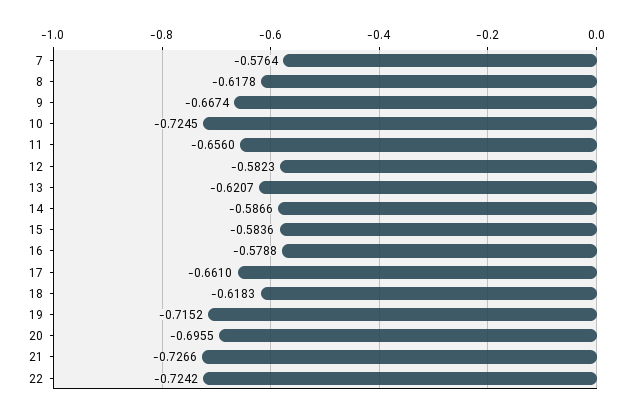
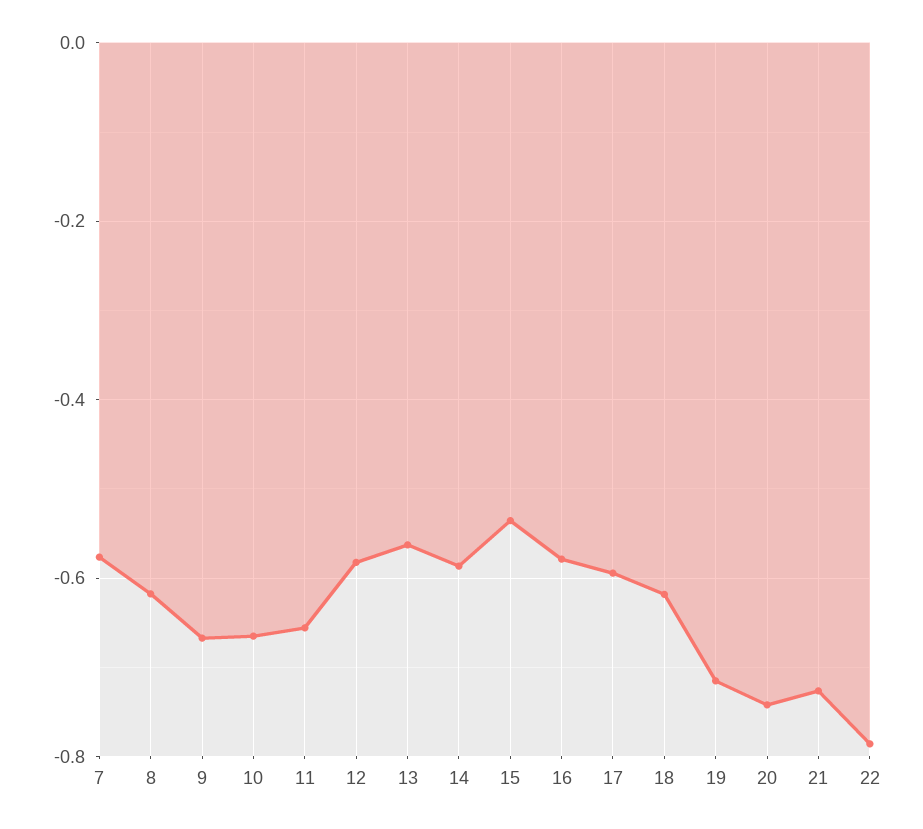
10: -0.7245 -> -0.66
13: -0.6207 -> -0.56
15: -0.5836 -> -0.54
17: -0.661 -> -0.6
20: -0.6955 -> -0.74
22: -0.7242 -> -0.78

